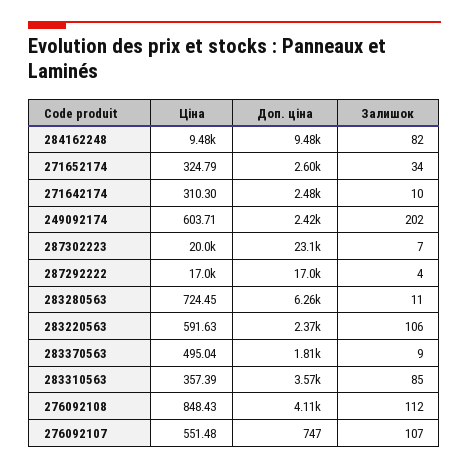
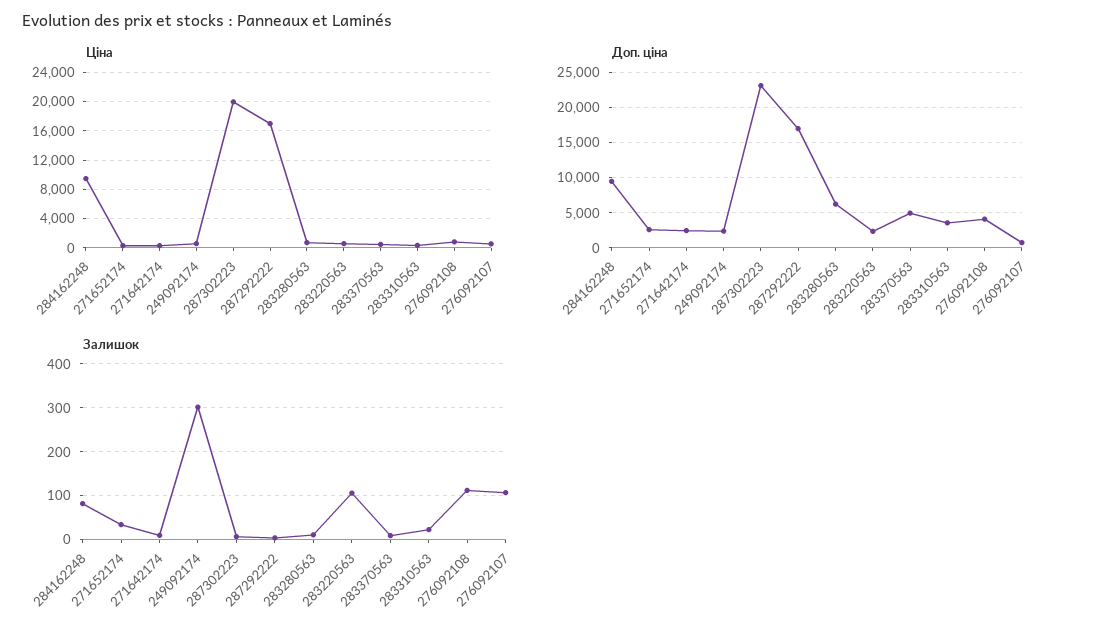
Залишок, 249092174: 202 -> 300
Доп. ціна, 283370563: 1810 -> 5000
Залишок, 283310563: 85 -> 20

